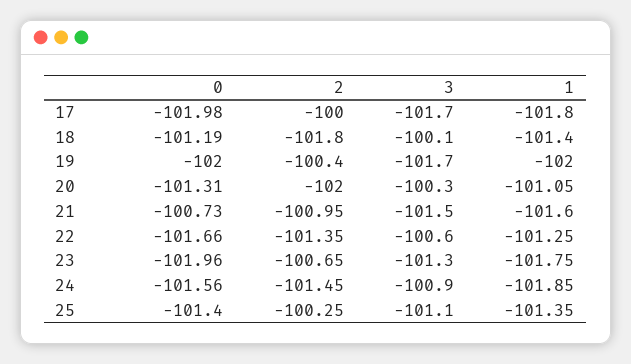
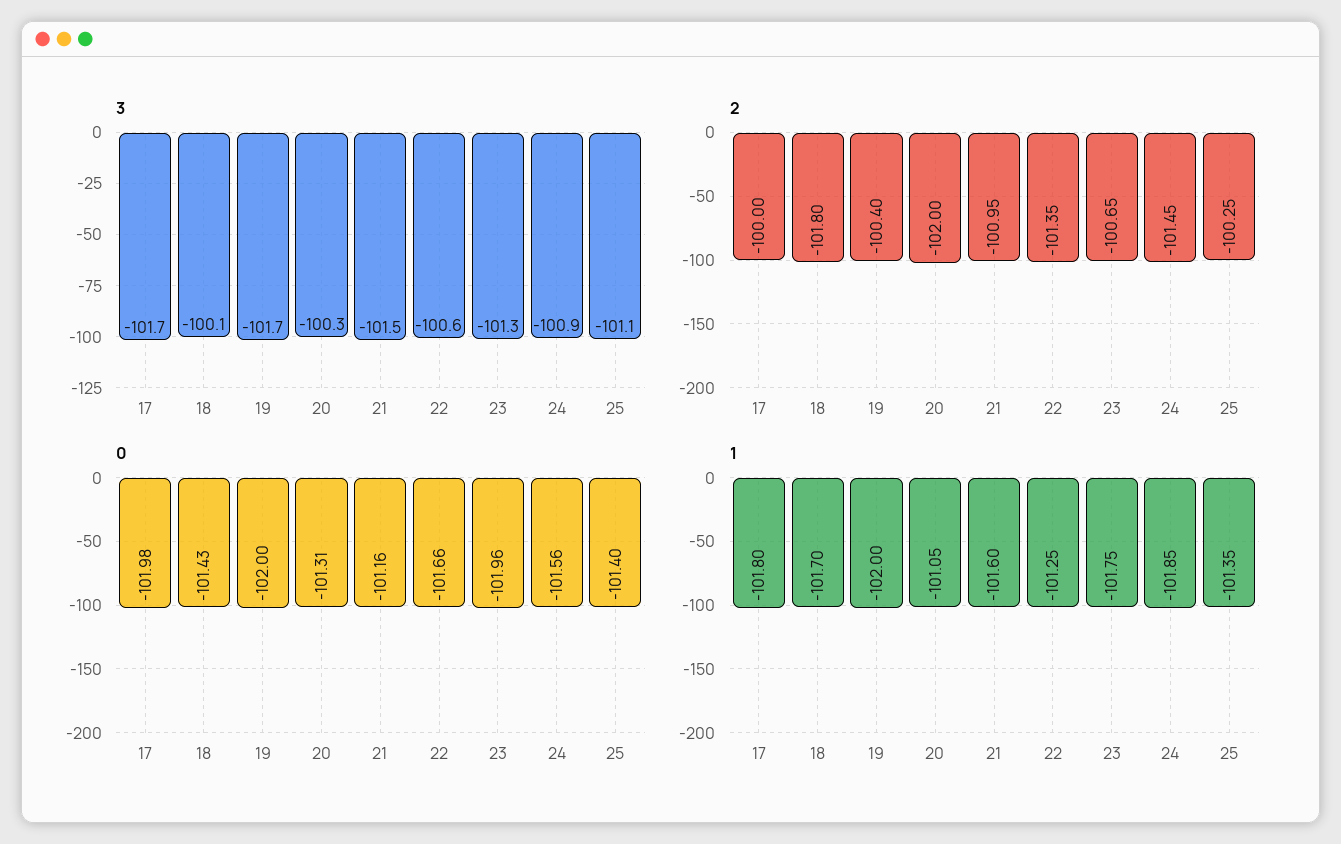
0, 18: -101.19 -> -101.43
1, 18: -101.4 -> -101.7
0, 21: -100.73 -> -101.16

